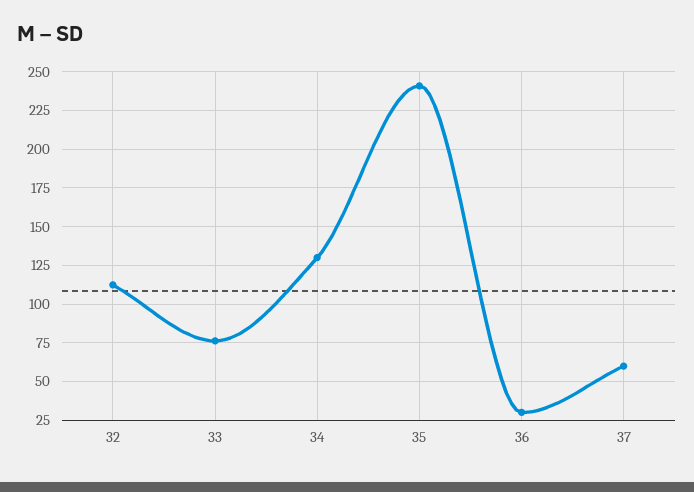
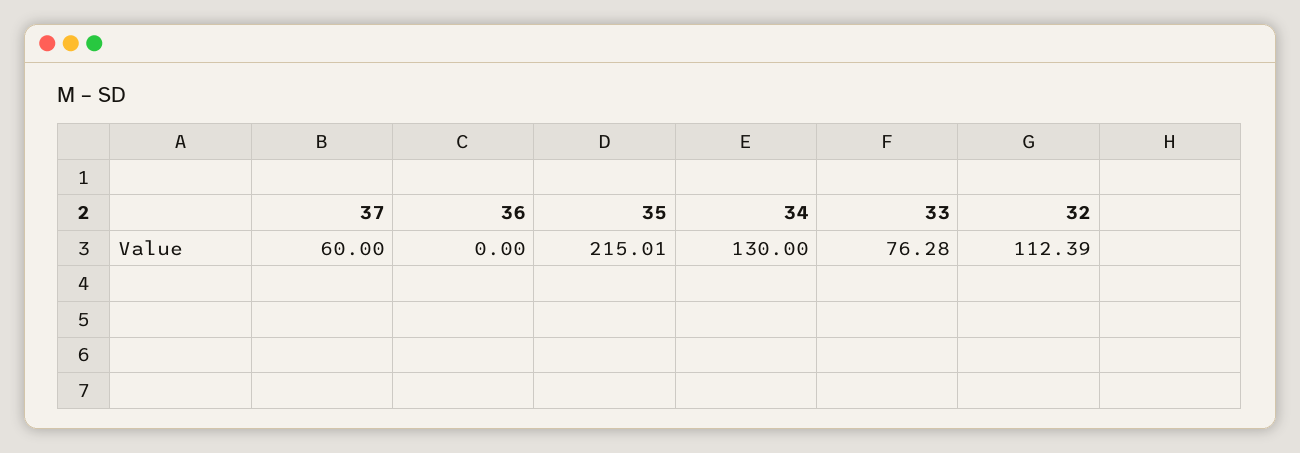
35: 240 -> 215.01
36: 30 -> 0

